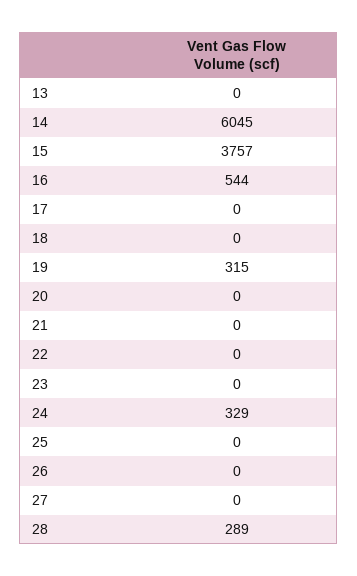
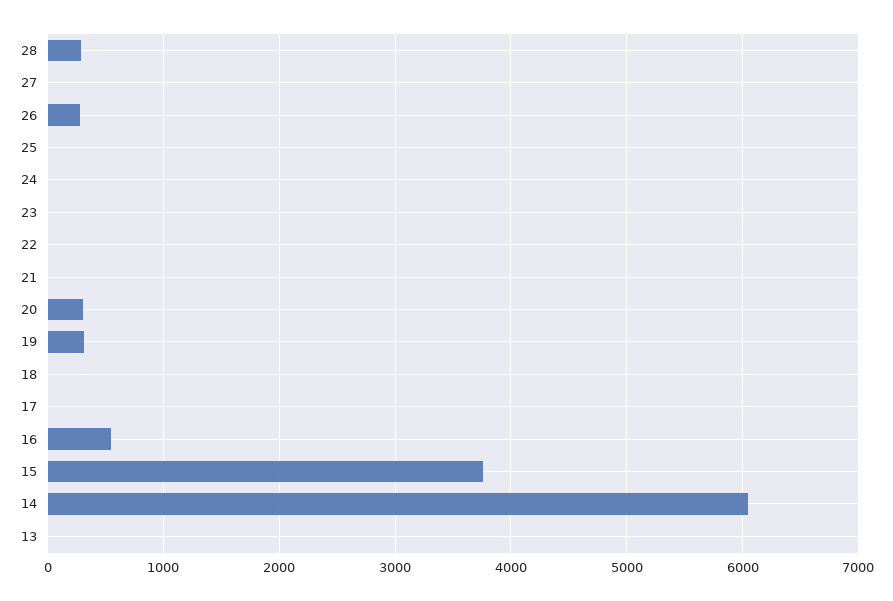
20: 0 -> 300
24: 329 -> 0
26: 0 -> 300

